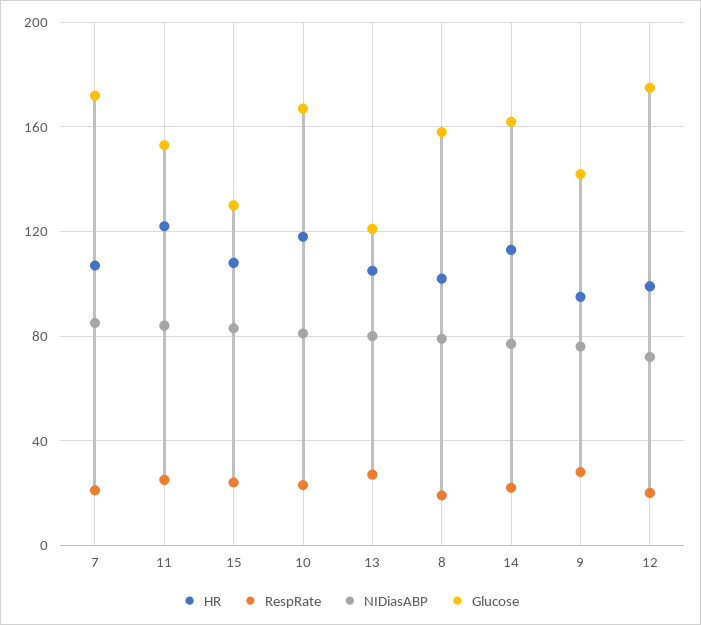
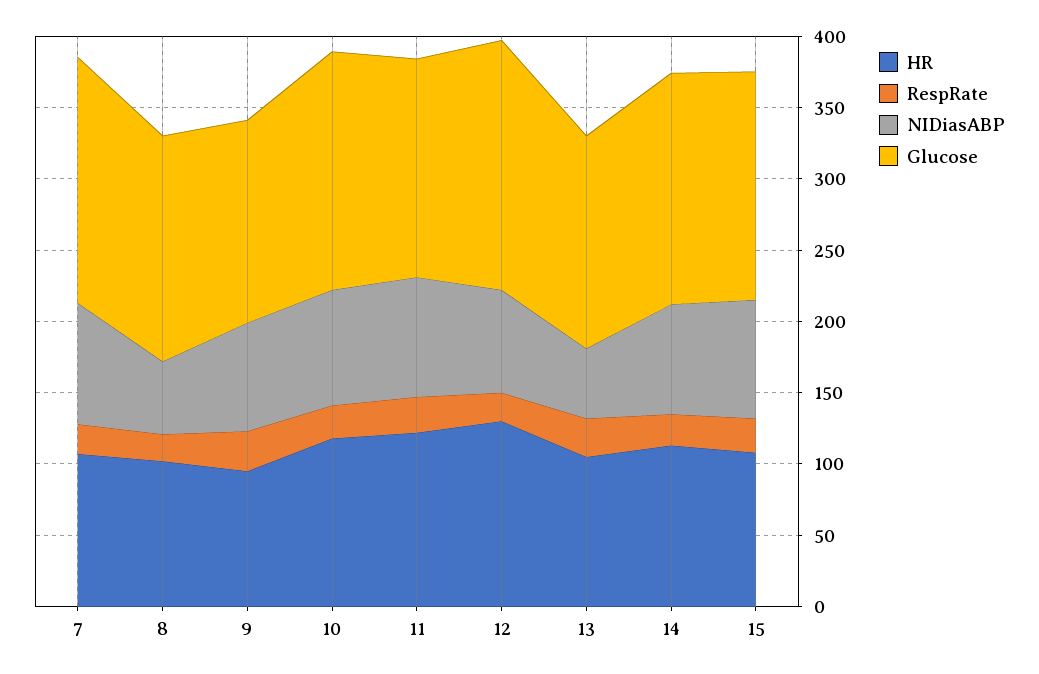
Glucose, 15: 130 -> 160
NIDiasABP, 13: 80 -> 50
Glucose, 13: 120 -> 150
NIDiasABP, 8: 80 -> 50
HR, 12: 100 -> 130

